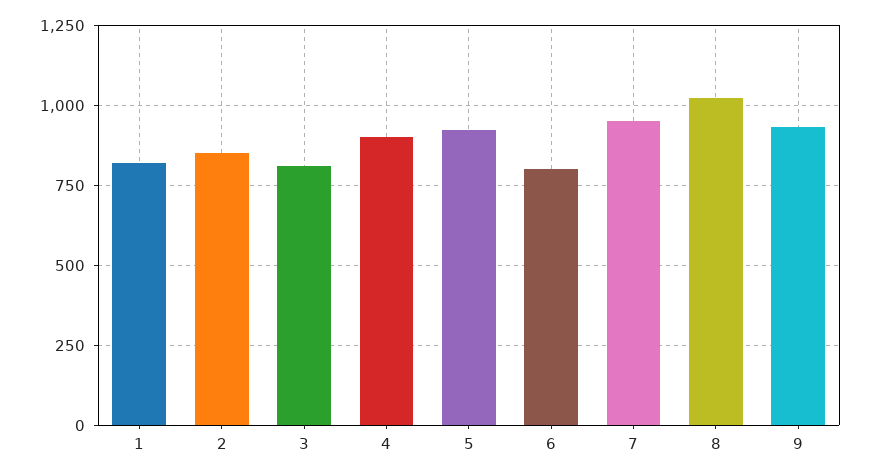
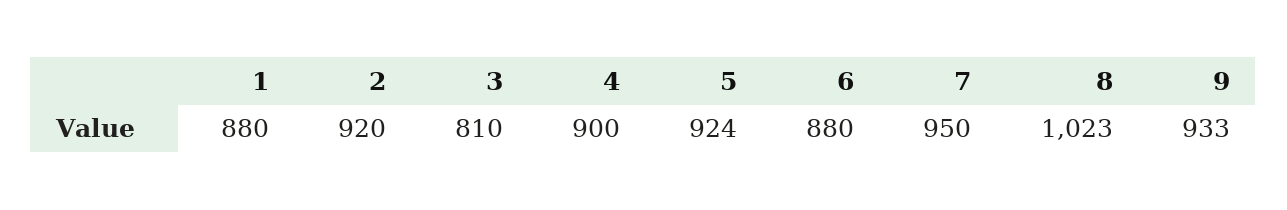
1: 825 -> 880
2: 850 -> 920
6: 800 -> 880

